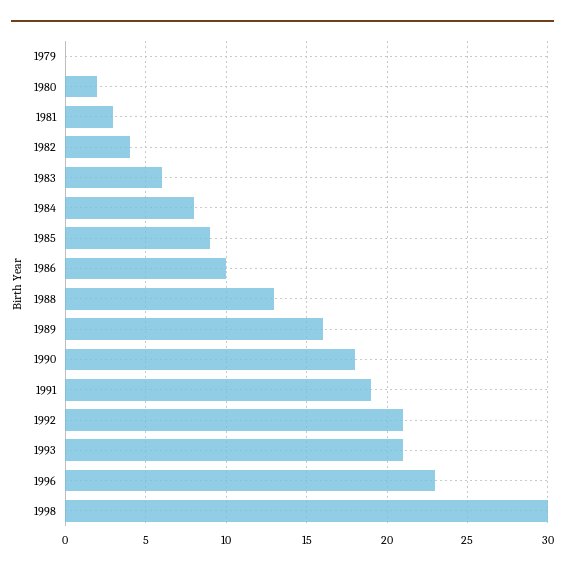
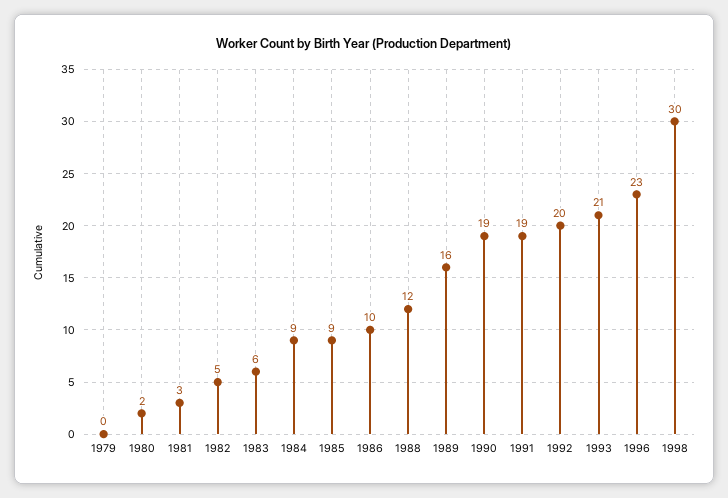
1982: 4 -> 5
1984: 8 -> 9
1988: 13 -> 12
1990: 18 -> 19
1992: 21 -> 20

